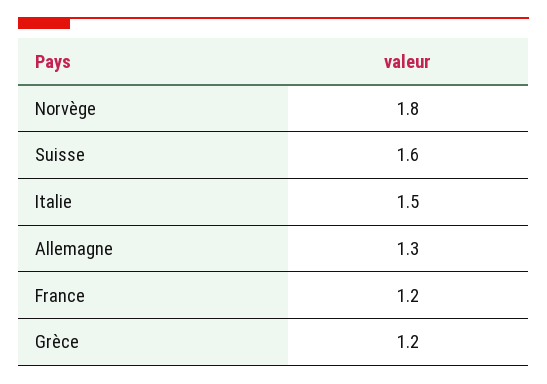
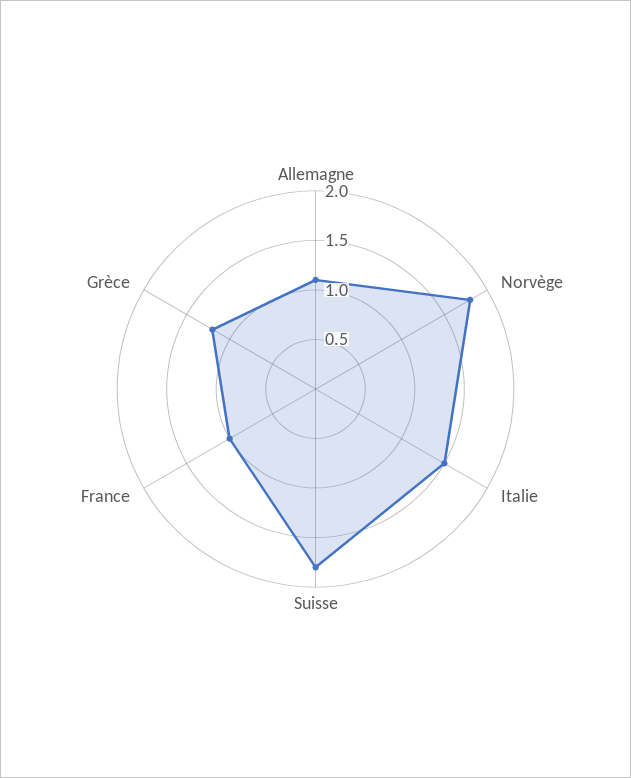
Suisse: 1.6 -> 1.8
Allemagne: 1.3 -> 1.1
France: 1.2 -> 1

